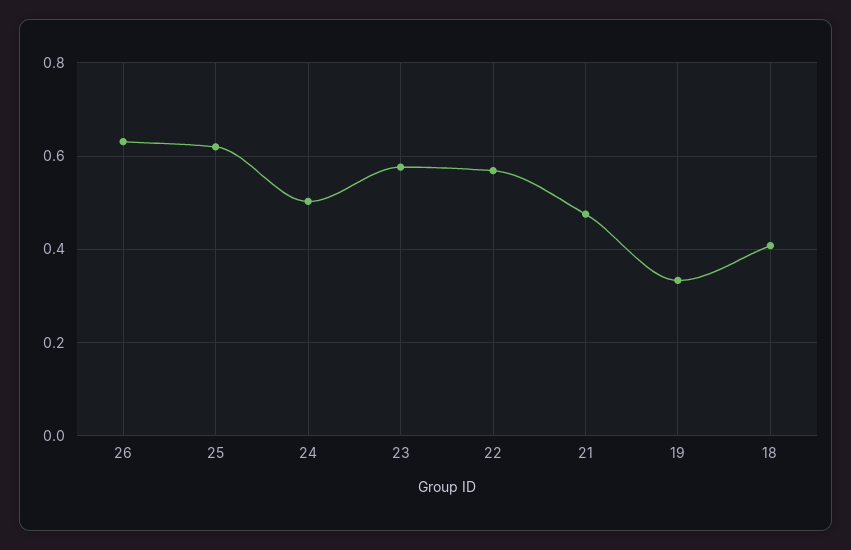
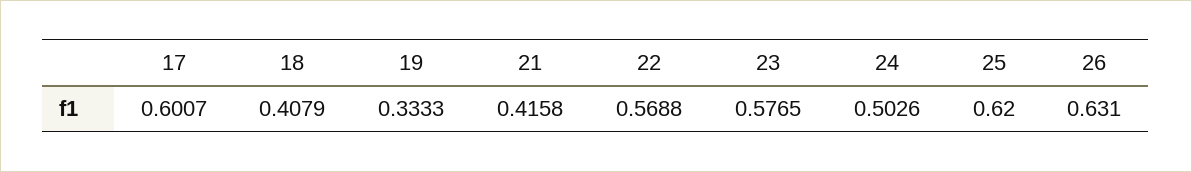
21: 0.48 -> 0.4158
17: none -> 0.6007

